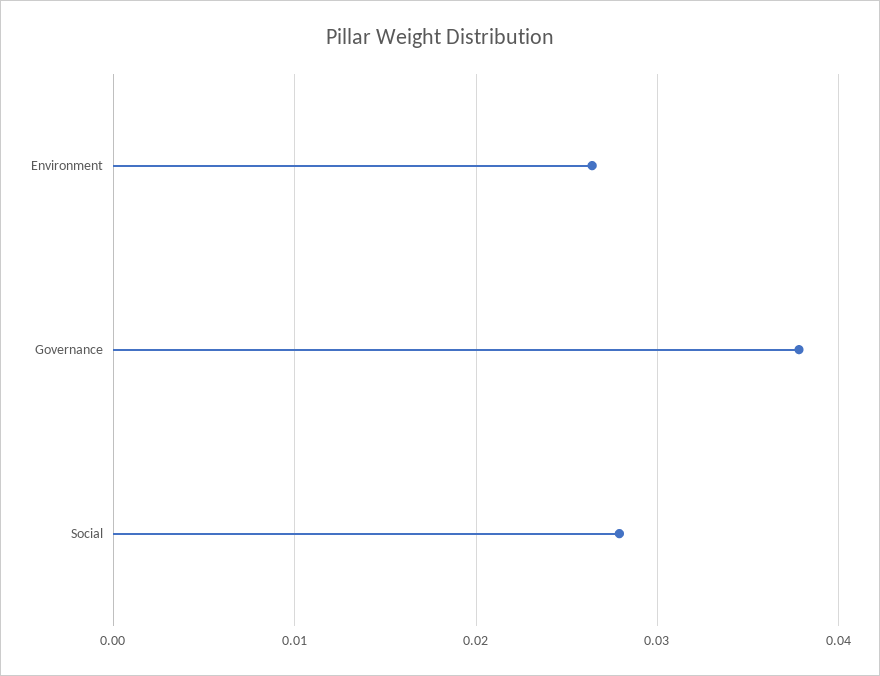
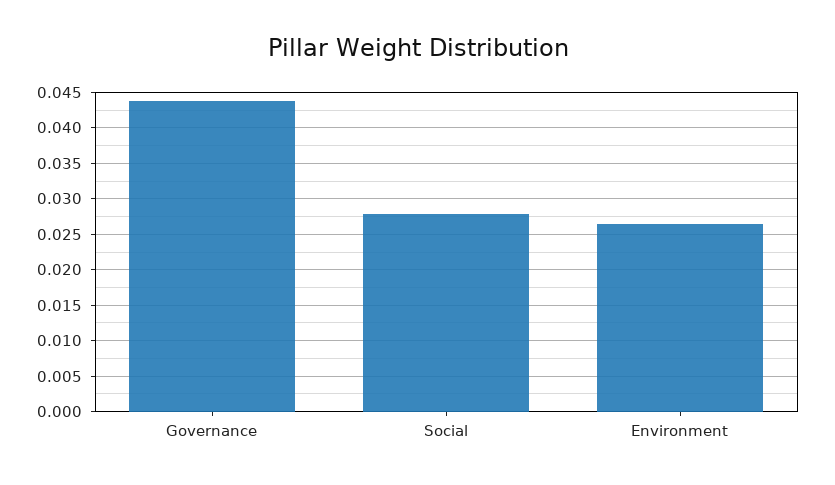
Governance: 0.038 -> 0.044

